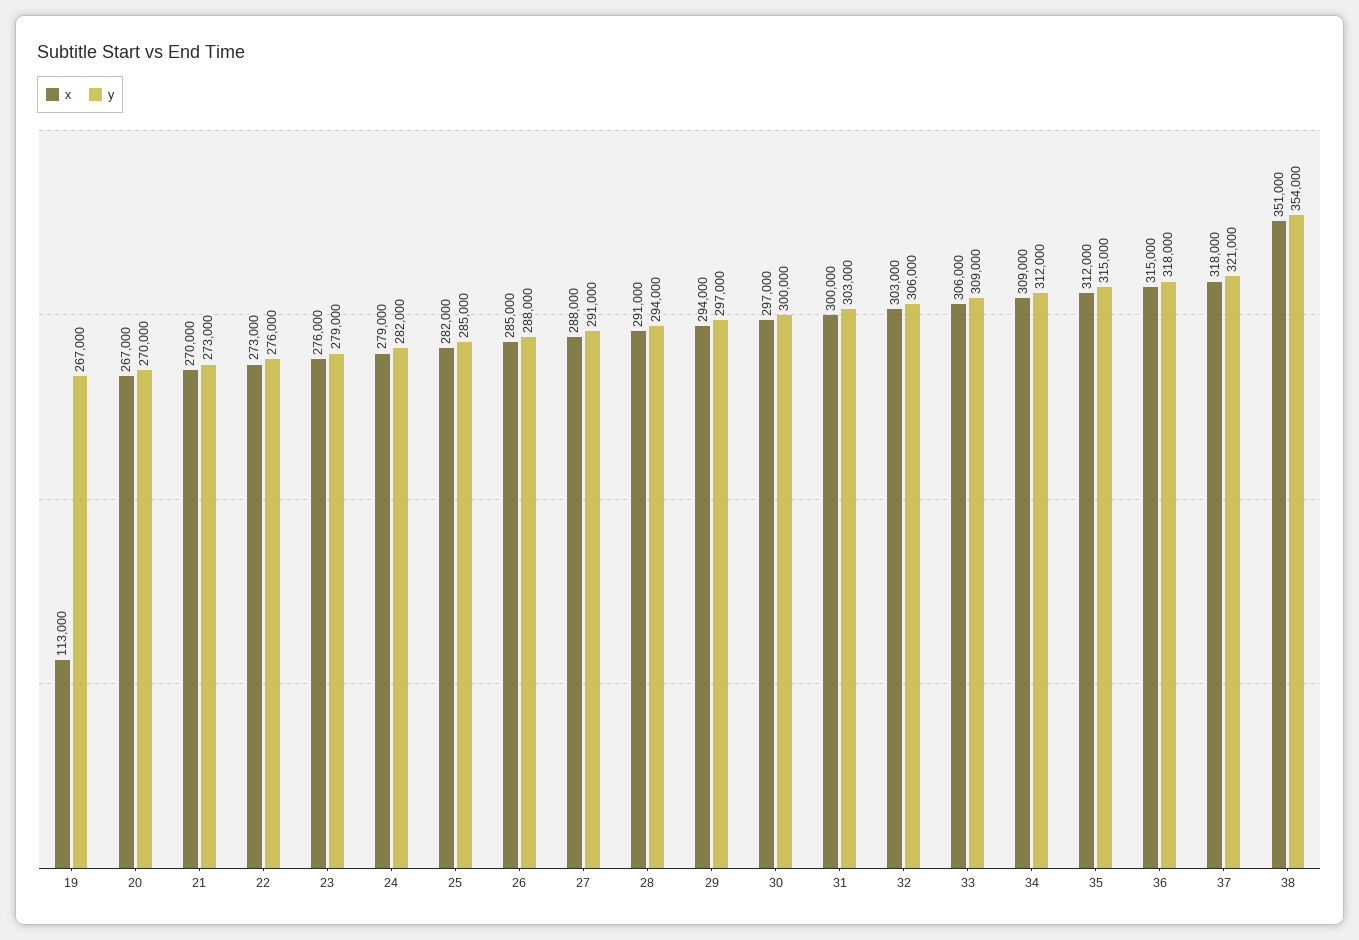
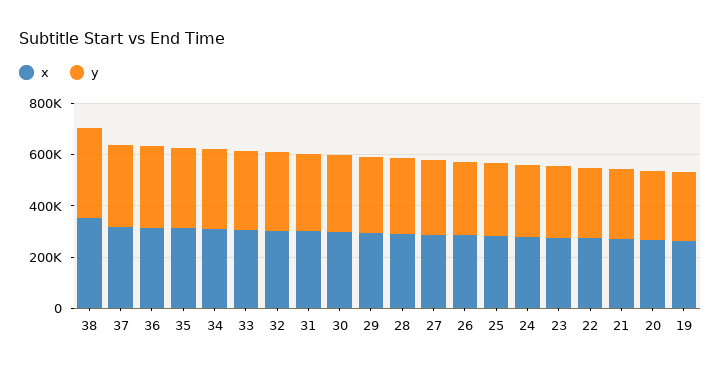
x, 19: 113000 -> 250000

